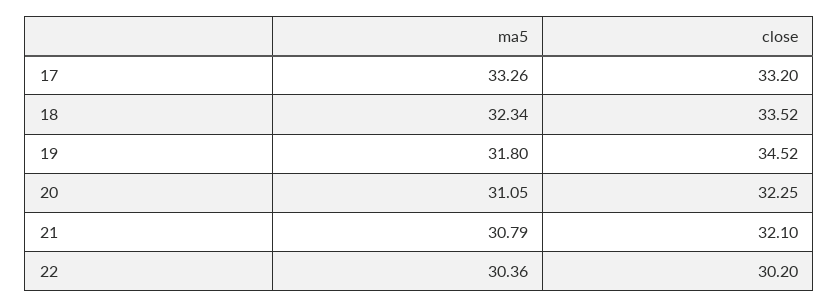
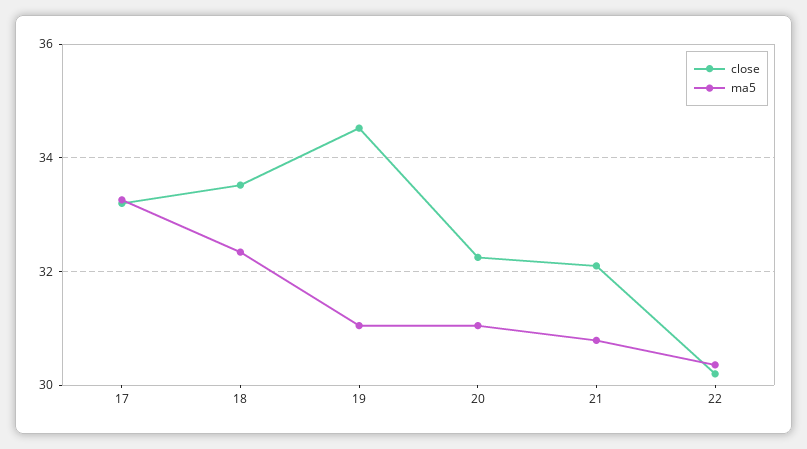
ma5, 19: 31.8 -> 31

